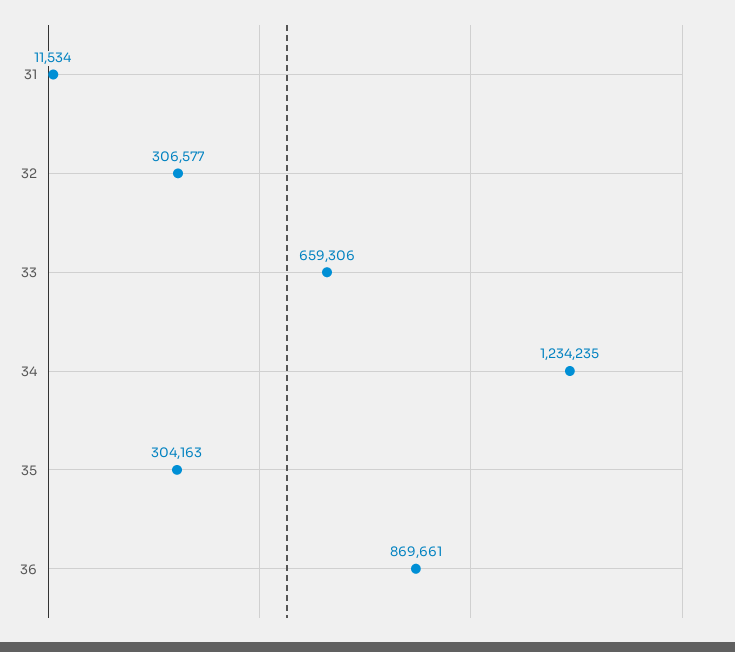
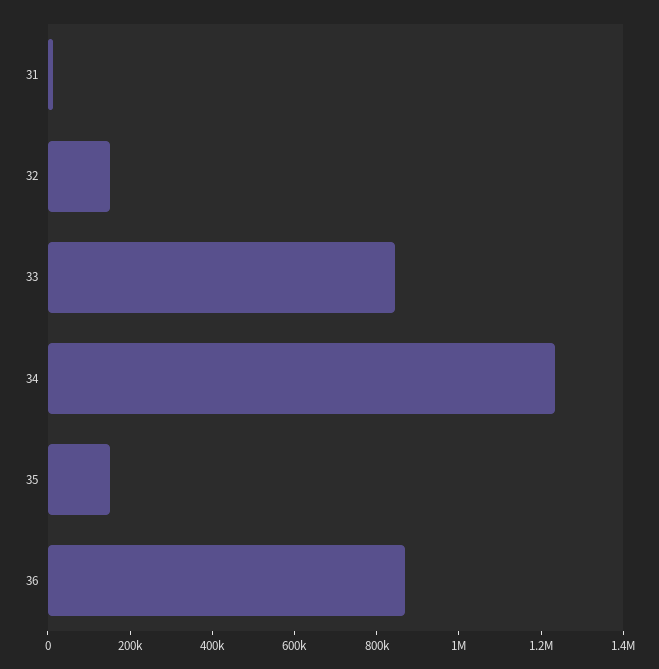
32: 306577 -> 150000
33: 659306 -> 850000
35: 304163 -> 150000

